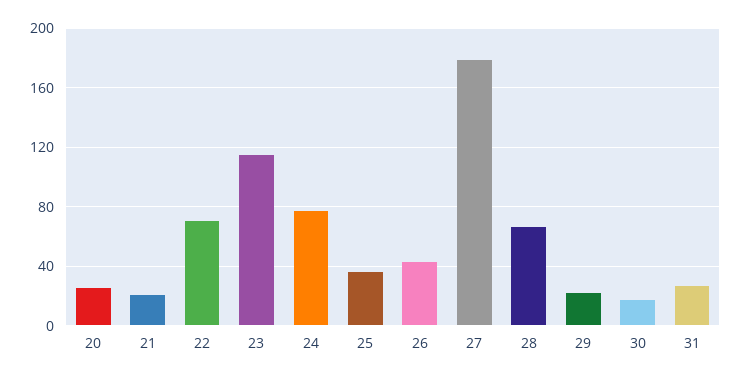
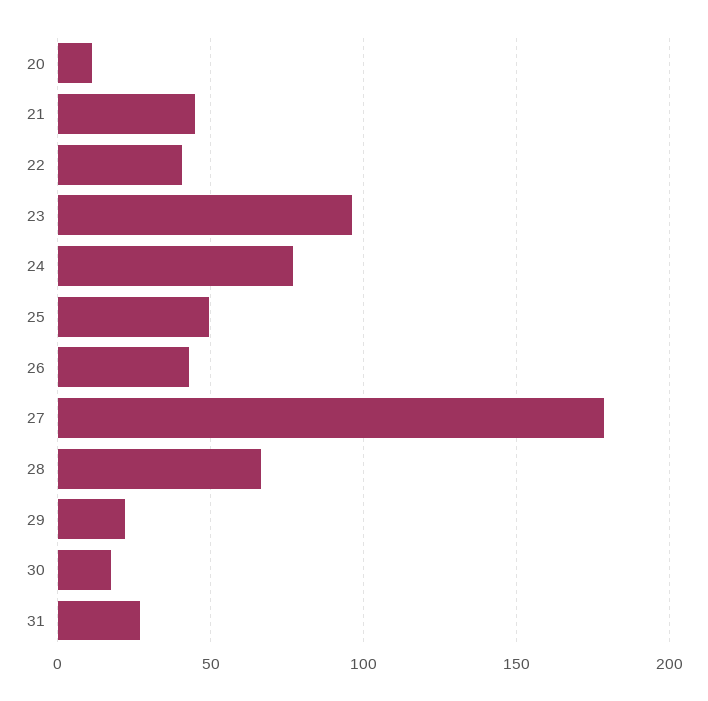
20: 25 -> 10
21: 20 -> 45
22: 70 -> 40
23: 115 -> 95
25: 35 -> 50

